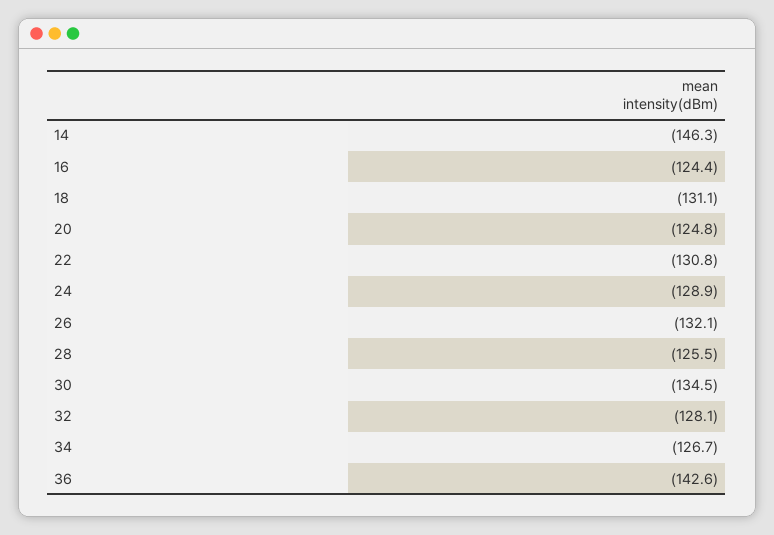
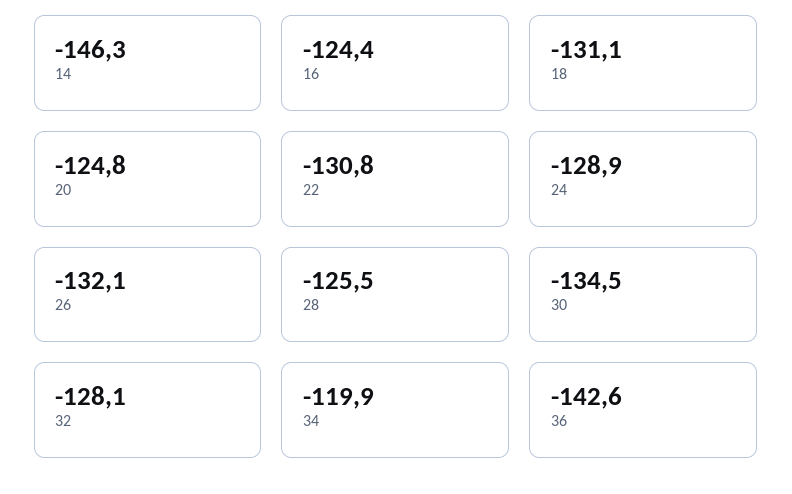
34: -126.7 -> -119.9

